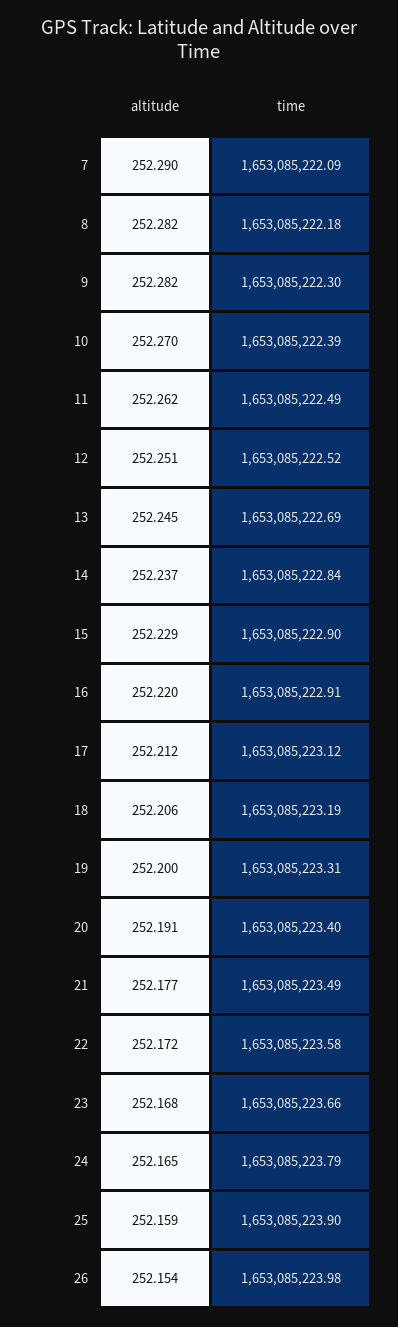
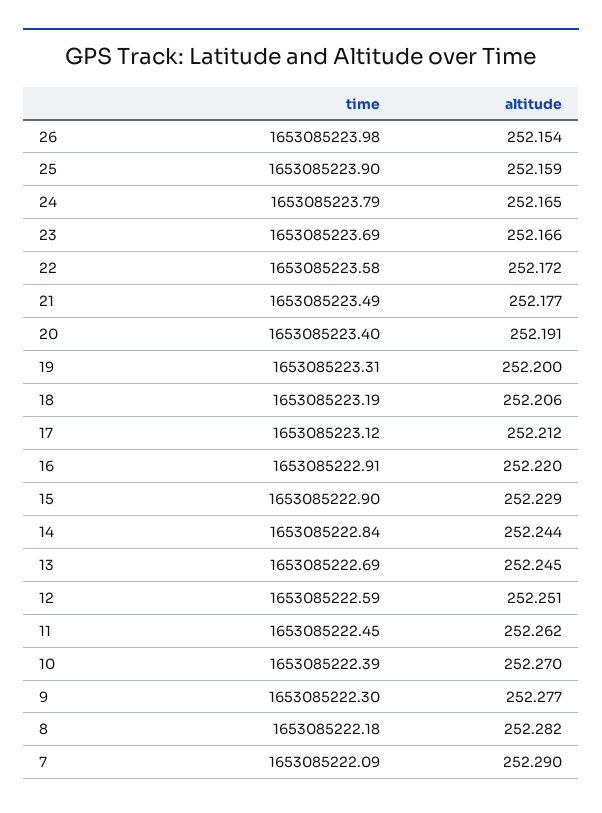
altitude, 9: 252.282 -> 252.277
time, 11: 1653085222.49 -> 1653085222.45
time, 12: 1653085222.52 -> 1653085222.59
altitude, 14: 252.237 -> 252.244
altitude, 23: 252.168 -> 252.166
time, 23: 1653085223.66 -> 1653085223.69

